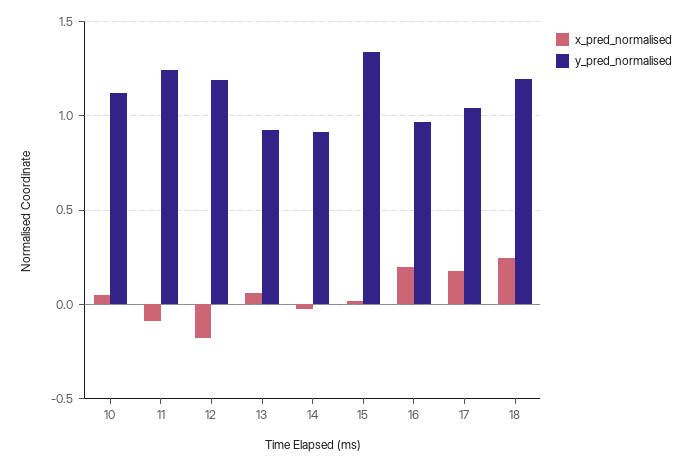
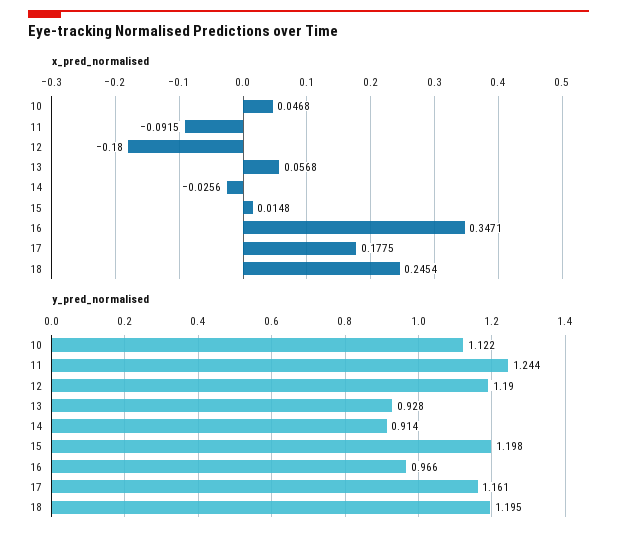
y_pred_normalised, 15: 1.35 -> 1.198
x_pred_normalised, 16: 0.2 -> 0.3471
y_pred_normalised, 17: 1.05 -> 1.161

